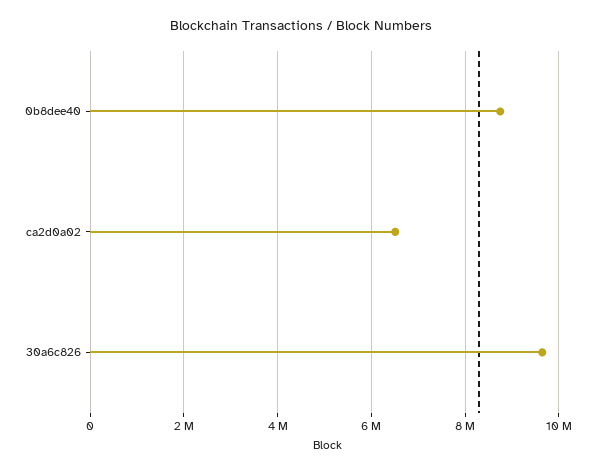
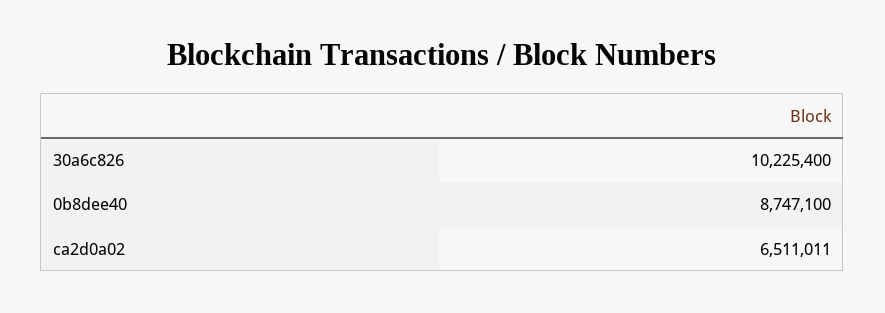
30a6c826: 9600000 -> 10225400

